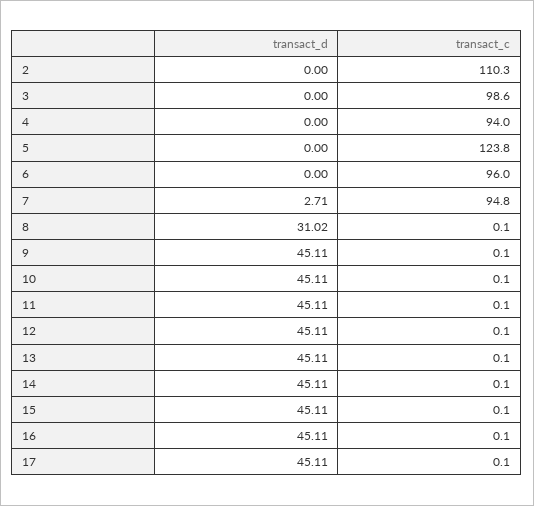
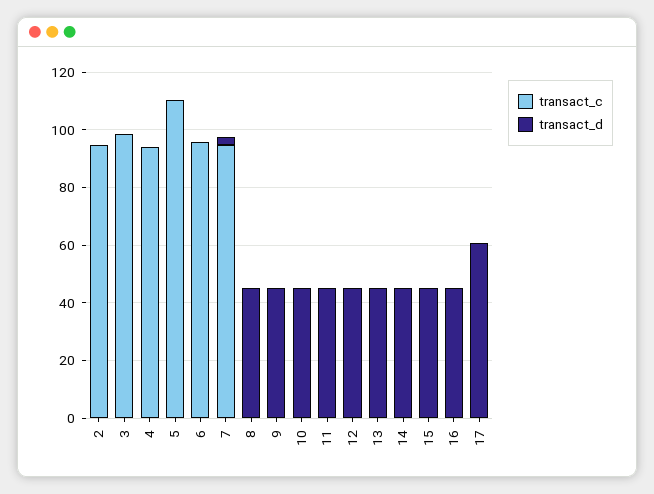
transact_c, 2: 110.3 -> 95
transact_c, 5: 123.8 -> 110
transact_d, 8: 31.02 -> 45
transact_d, 17: 45.11 -> 60

